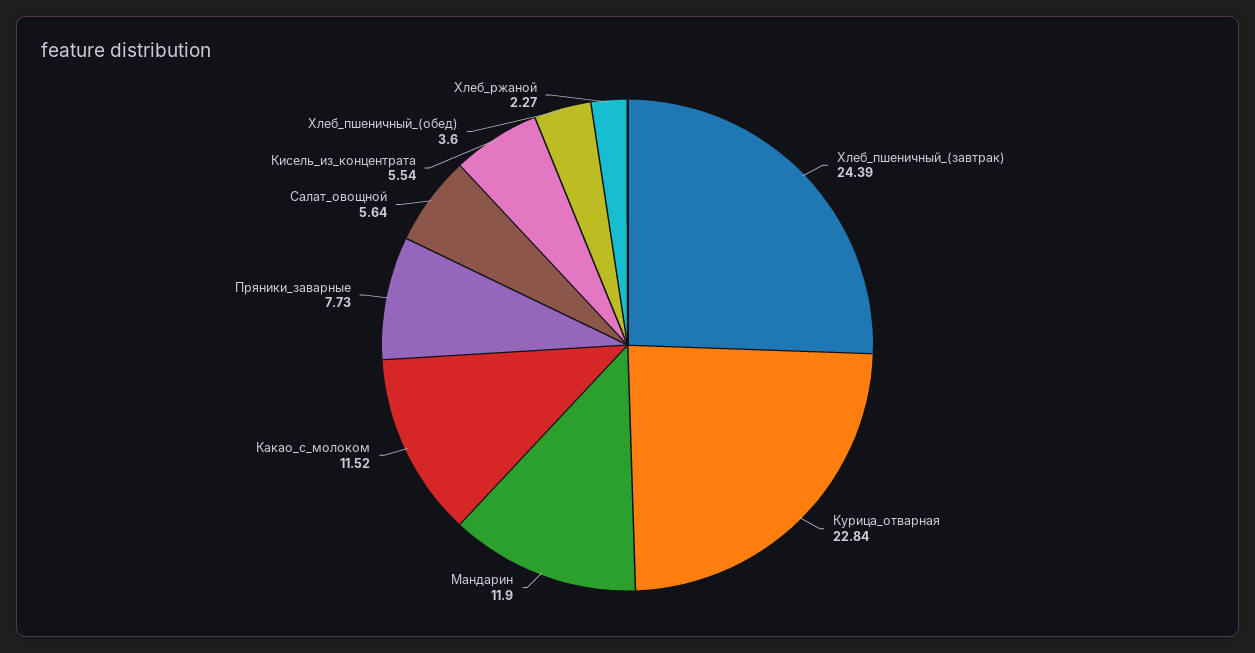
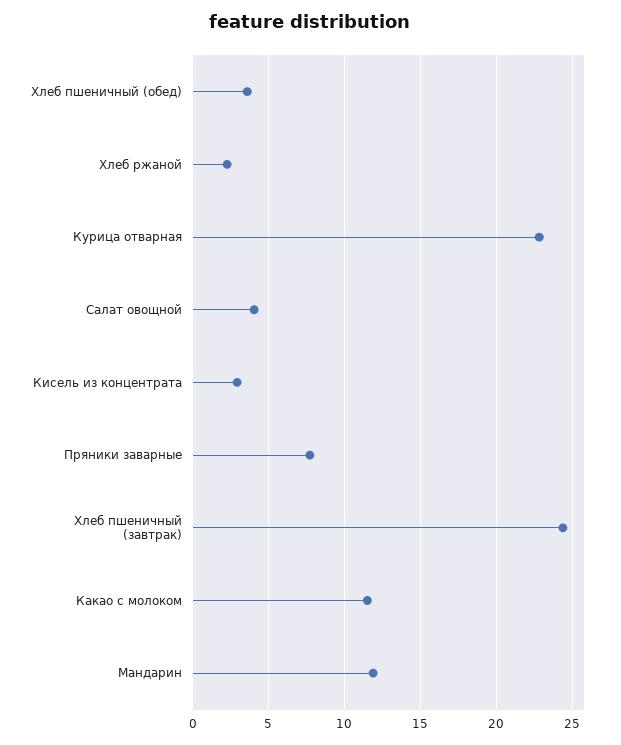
Салат_овощной: 5.64 -> 4
Кисель_из_концентрата: 5.54 -> 3

